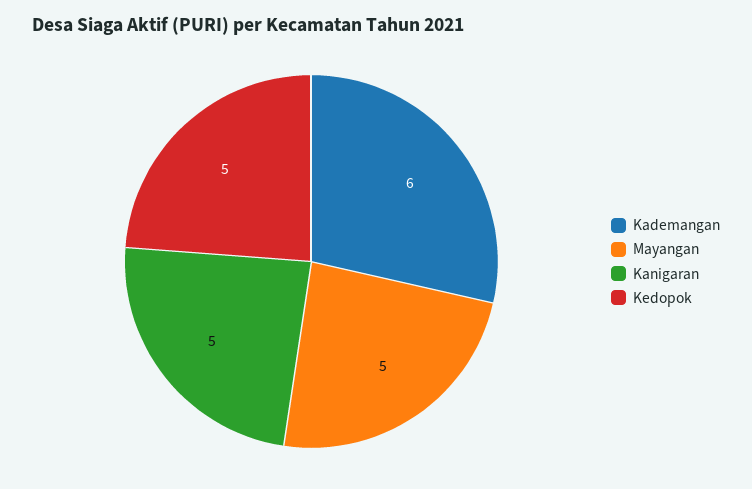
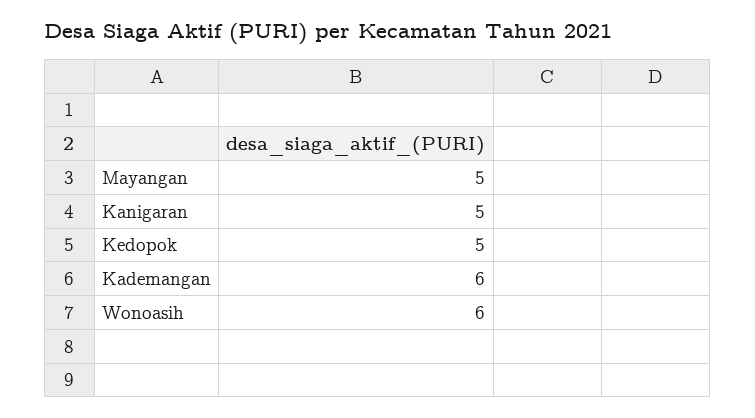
Wonoasih: none -> 6

